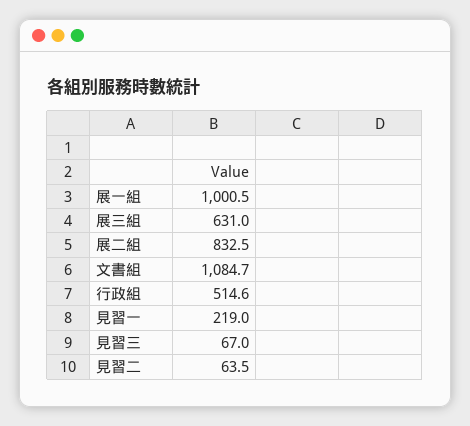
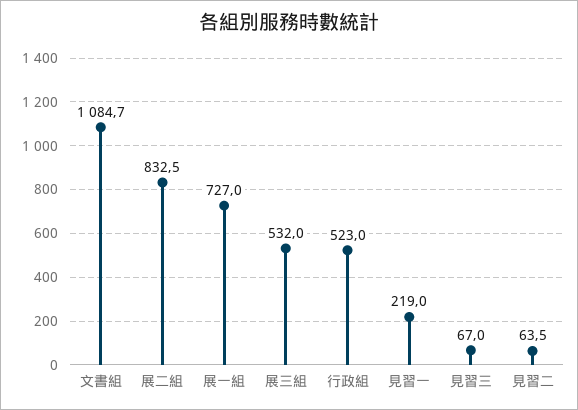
展一組: 1000.5 -> 727
展三組: 631 -> 532
行政組: 514.6 -> 523

